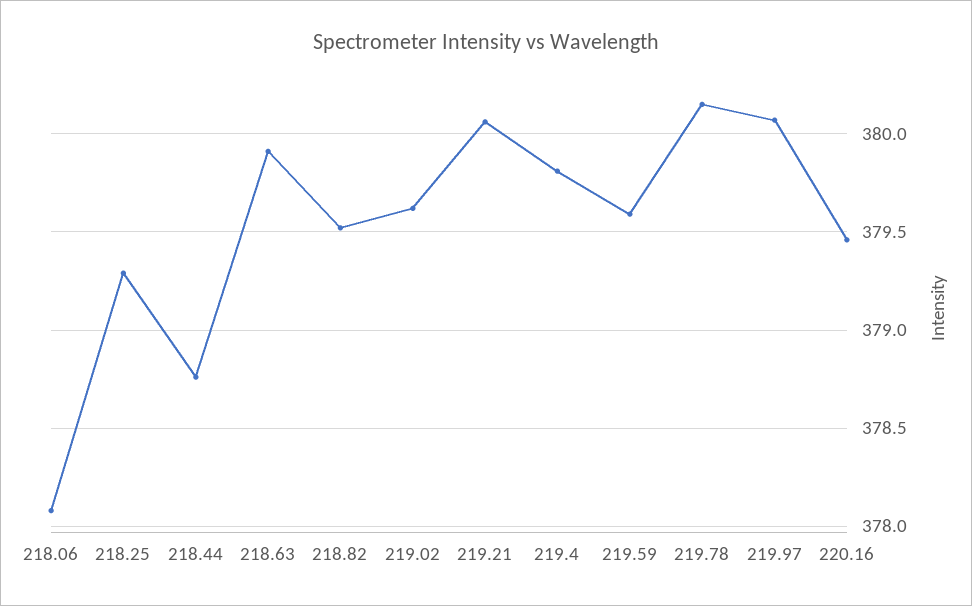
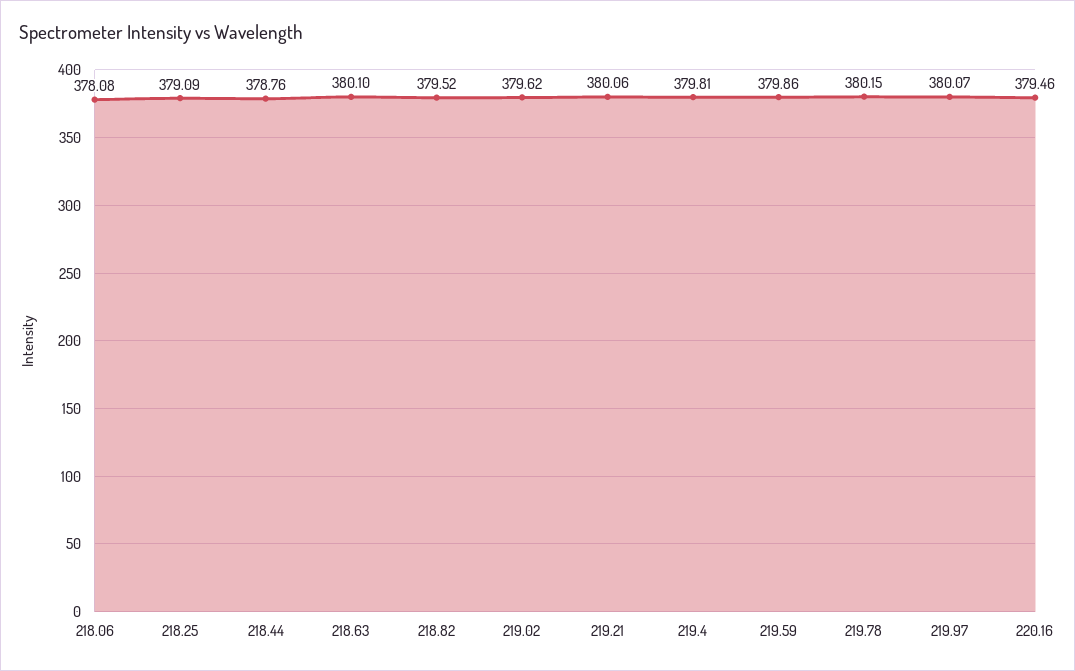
218.25: 379.3 -> 379.09
218.63: 379.9 -> 380.1
219.59: 379.6 -> 379.86

